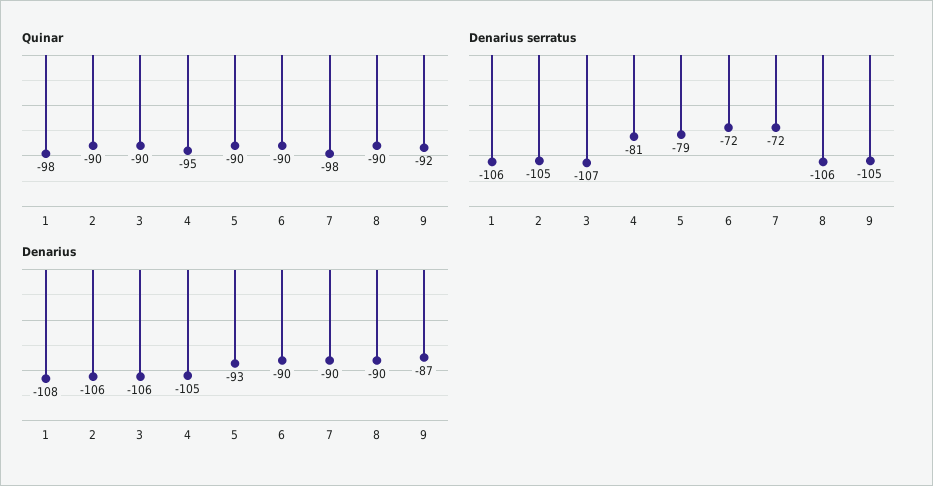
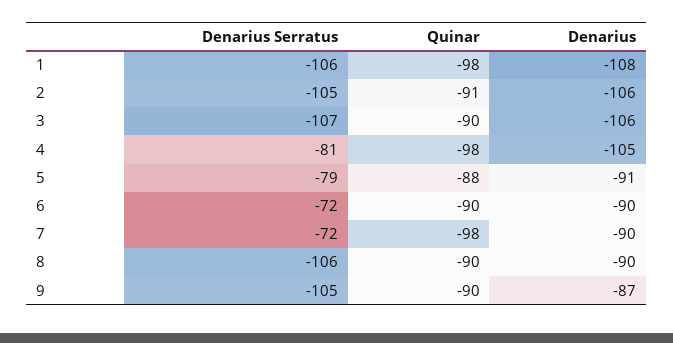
Quinar, 2: -90 -> -91
Quinar, 4: -95 -> -98
Quinar, 5: -90 -> -88
Quinar, 9: -92 -> -90
Denarius, 5: -93 -> -91

